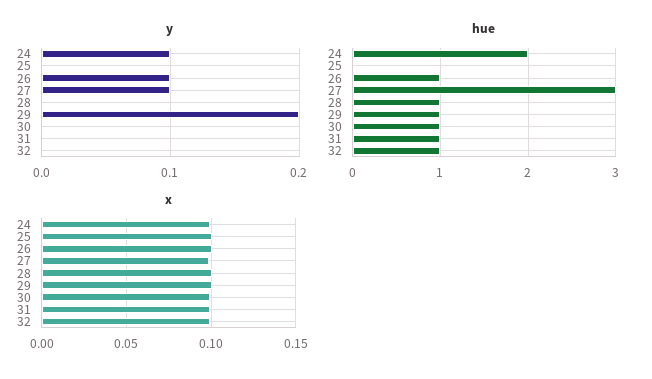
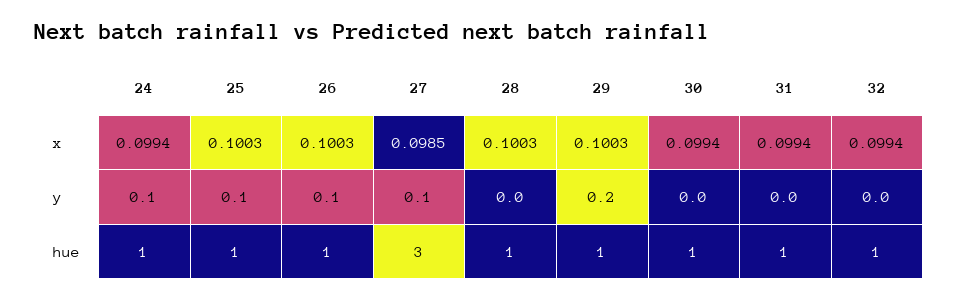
y, 25: 0 -> 0.1
hue, 24: 2 -> 1
hue, 25: 0 -> 1

